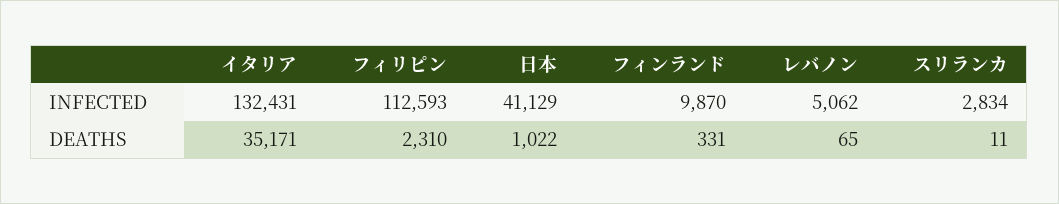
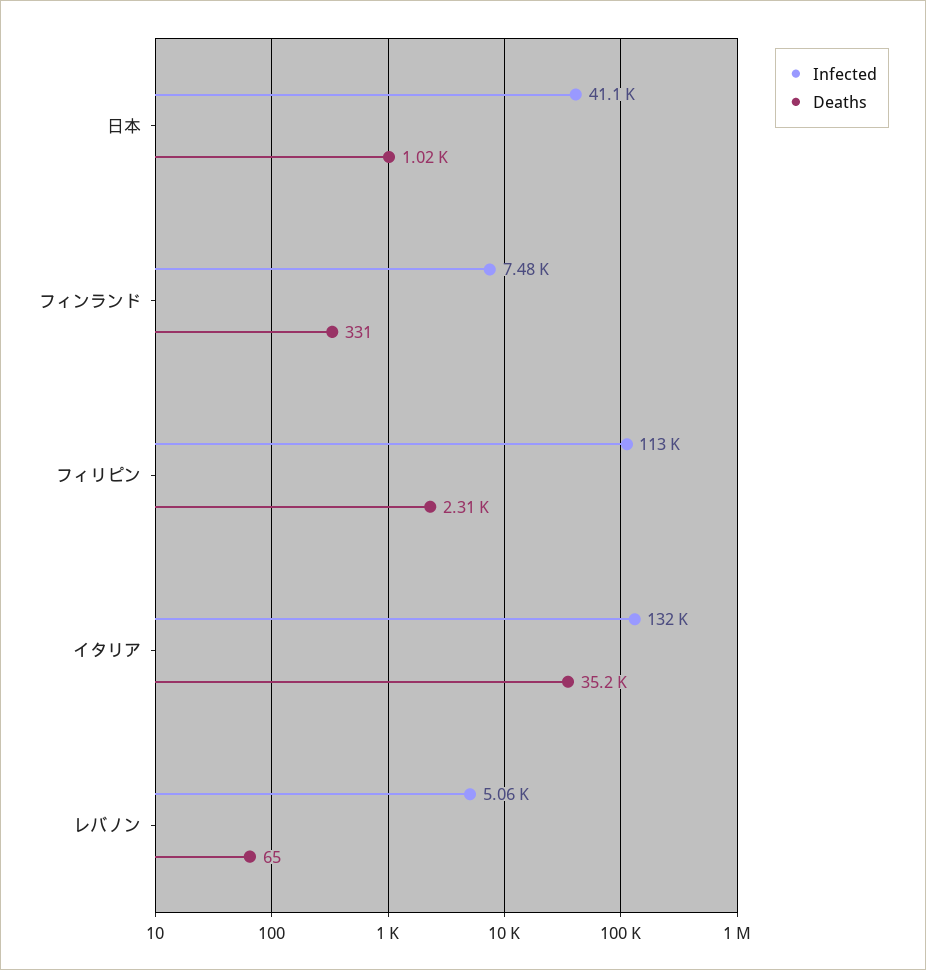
INFECTED, フィンランド: 9870 -> 7480
INFECTED, スリランカ: 2834 -> none
DEATHS, スリランカ: 11 -> none

